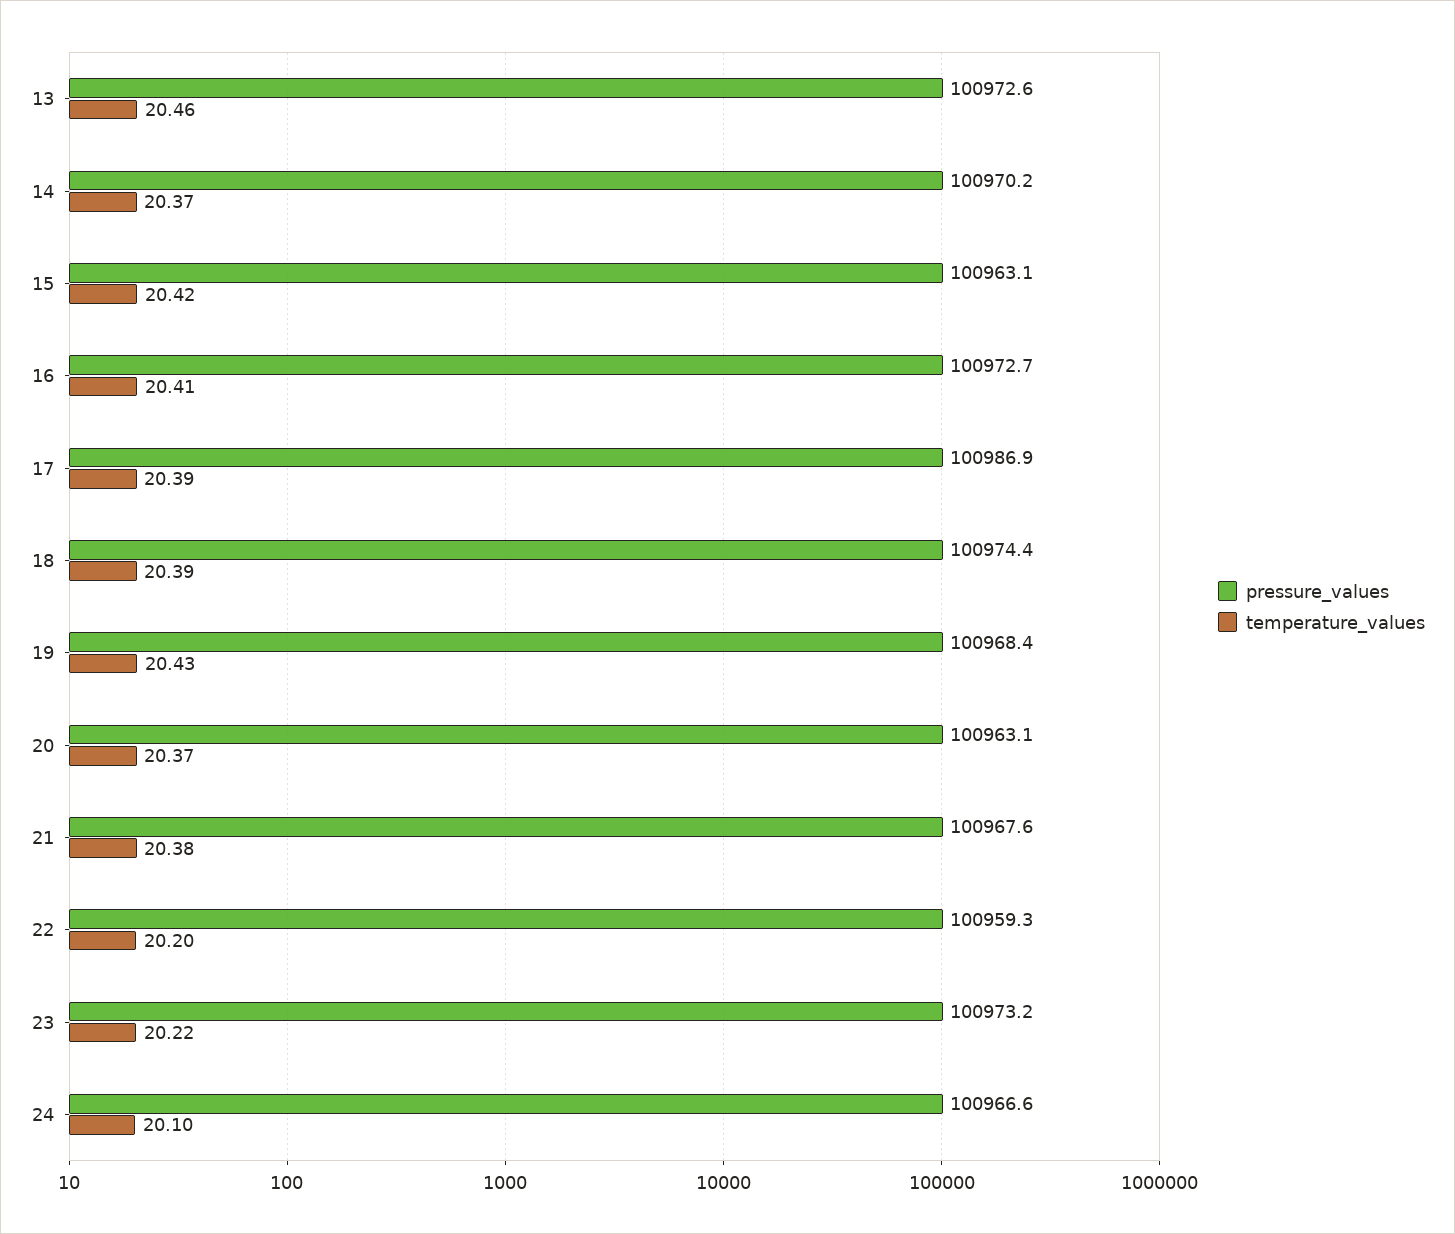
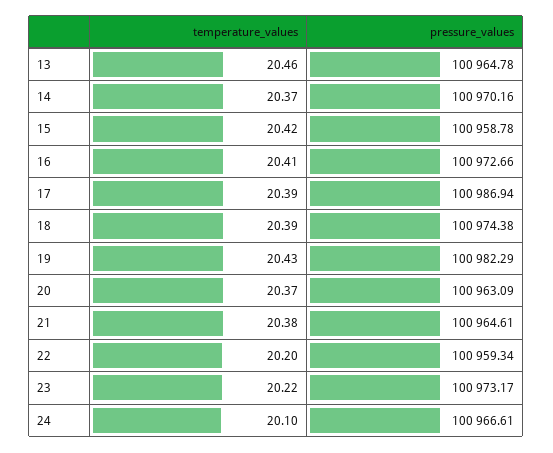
pressure_values, 13: 100972.6 -> 100964.78
pressure_values, 15: 100963.1 -> 100958.78
pressure_values, 19: 100968.4 -> 100982.29
pressure_values, 21: 100967.6 -> 100964.61

